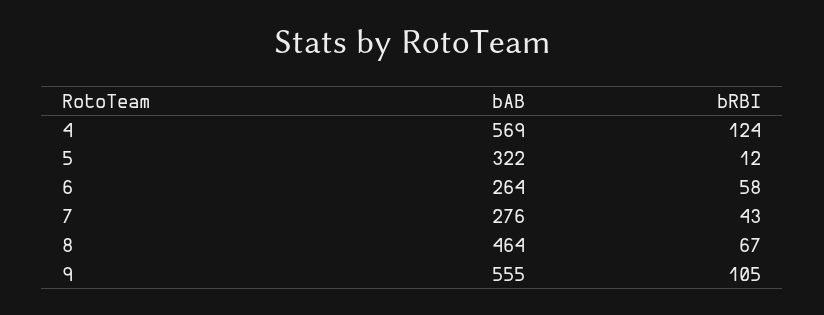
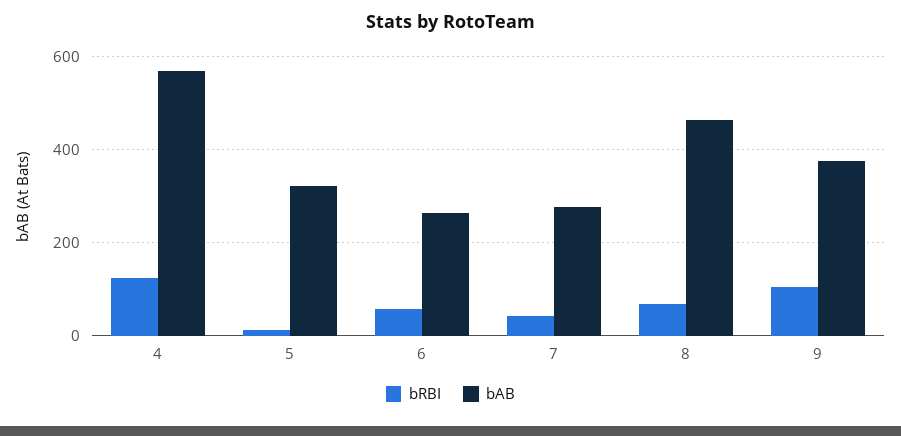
bAB, 9: 555 -> 380

